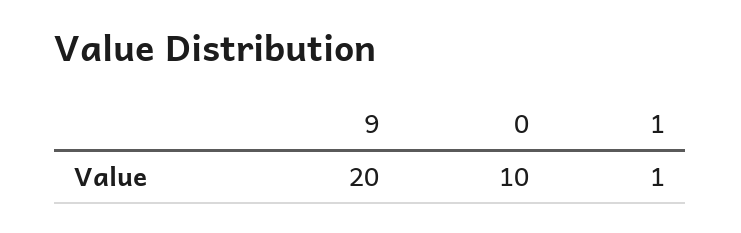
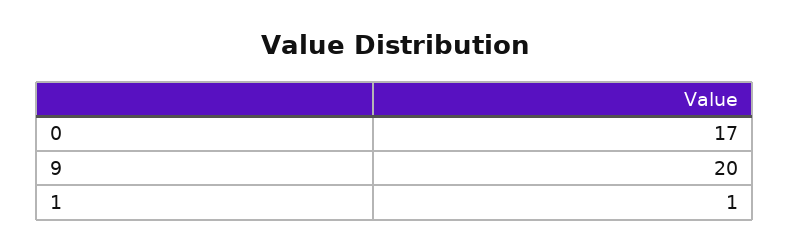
0: 10 -> 17

